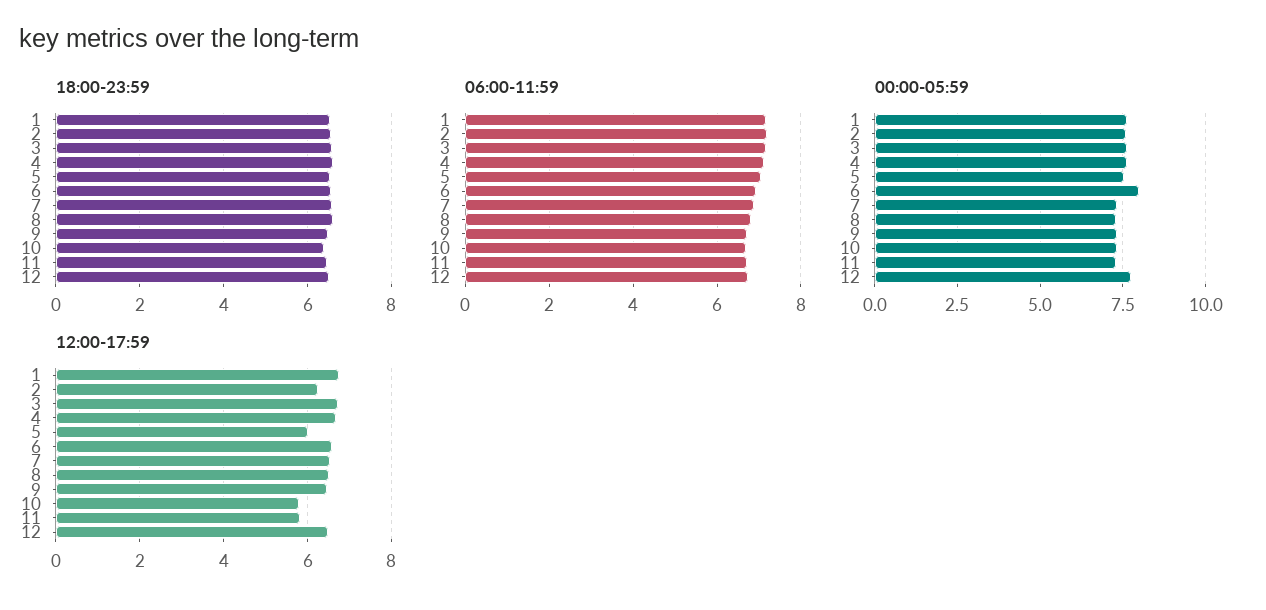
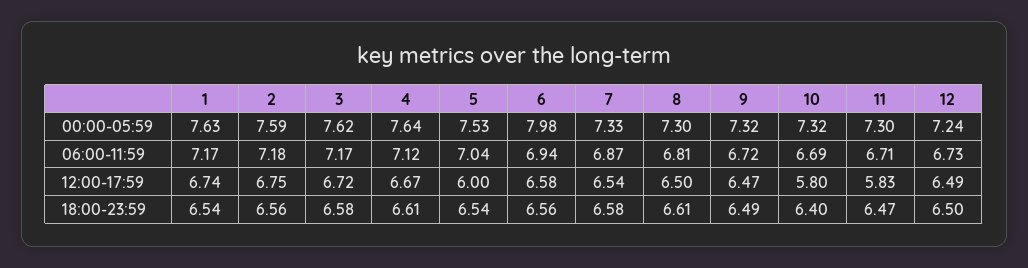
00:00-05:59, 12: 7.75 -> 7.24
12:00-17:59, 2: 6.2 -> 6.75

